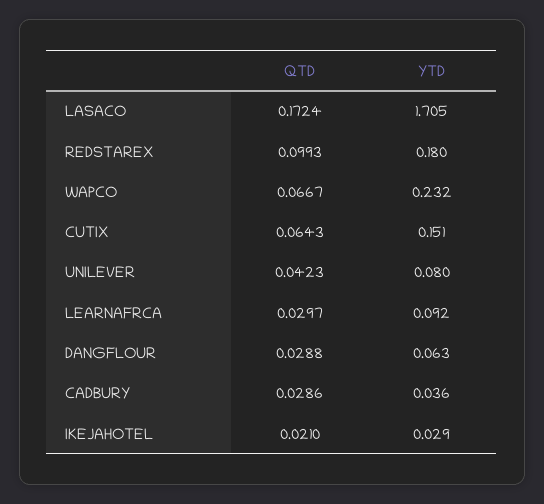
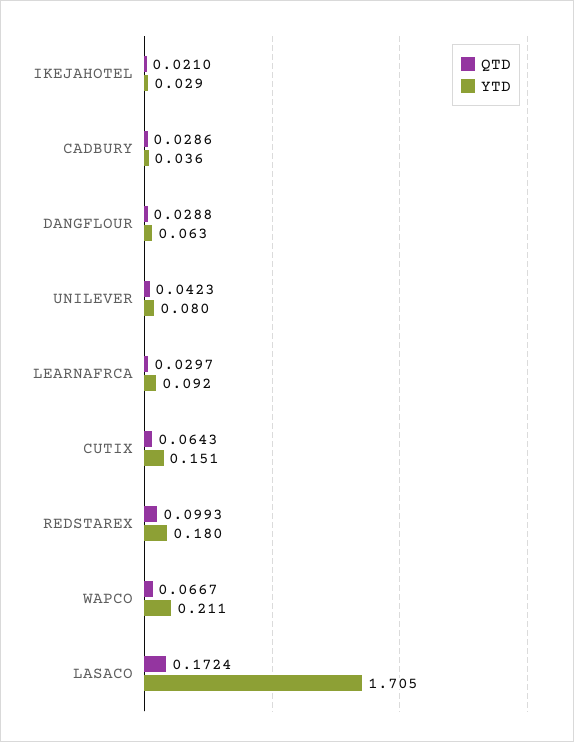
YTD, WAPCO: 0.232 -> 0.211

